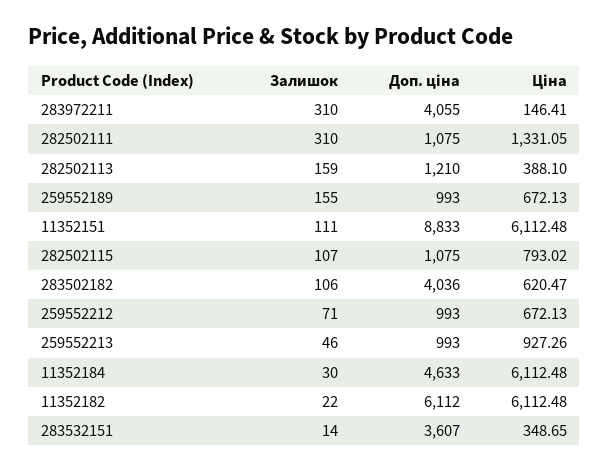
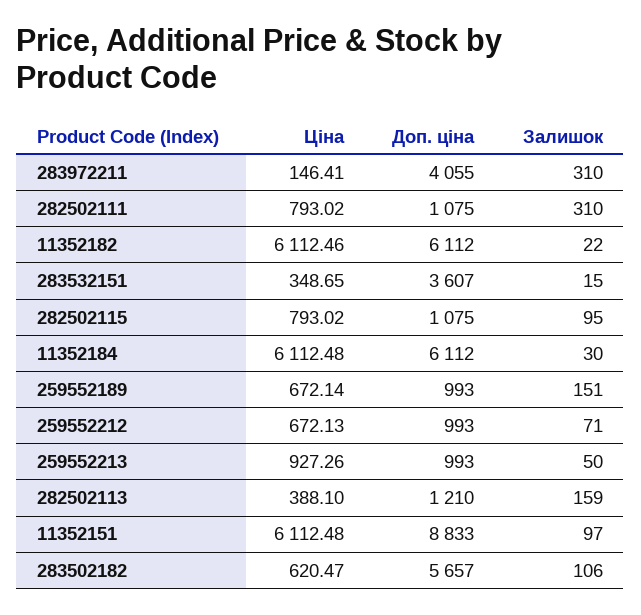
Ціна, 282502111: 1331.05 -> 793.02
Залишок, 259552189: 155 -> 151
Ціна, 259552189: 672.13 -> 672.14
Залишок, 11352151: 111 -> 97
Залишок, 282502115: 107 -> 95
Доп. ціна, 283502182: 4036 -> 5657
Залишок, 259552213: 46 -> 50
Доп. ціна, 11352184: 4633 -> 6112
Ціна, 11352182: 6112.48 -> 6112.46
Залишок, 283532151: 14 -> 15

